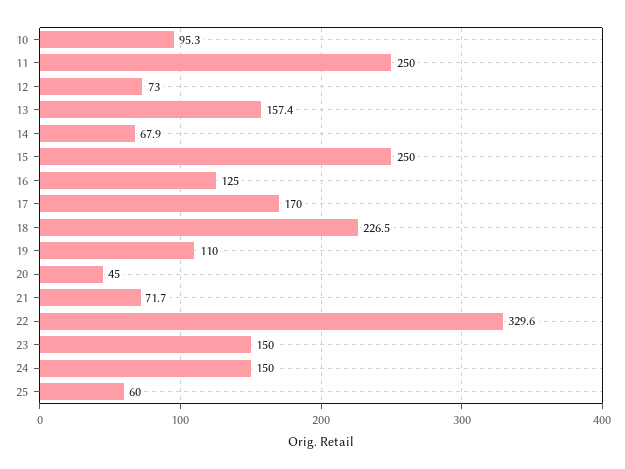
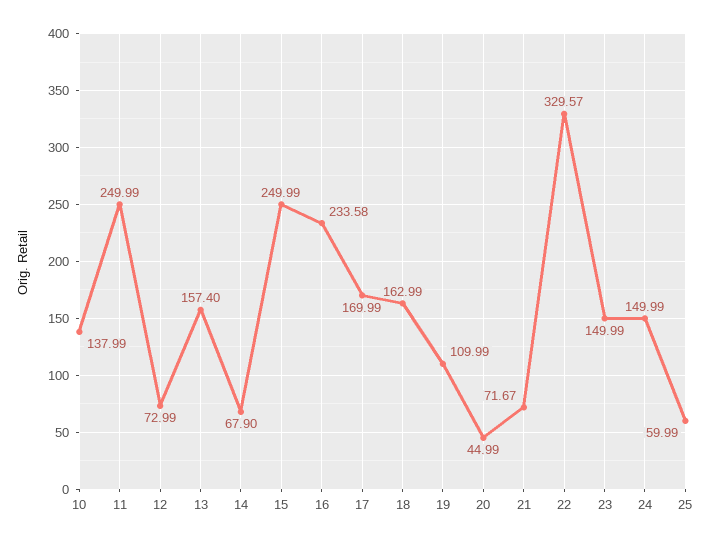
10: 95.3 -> 137.99
16: 125 -> 233.58
18: 226.5 -> 162.99

